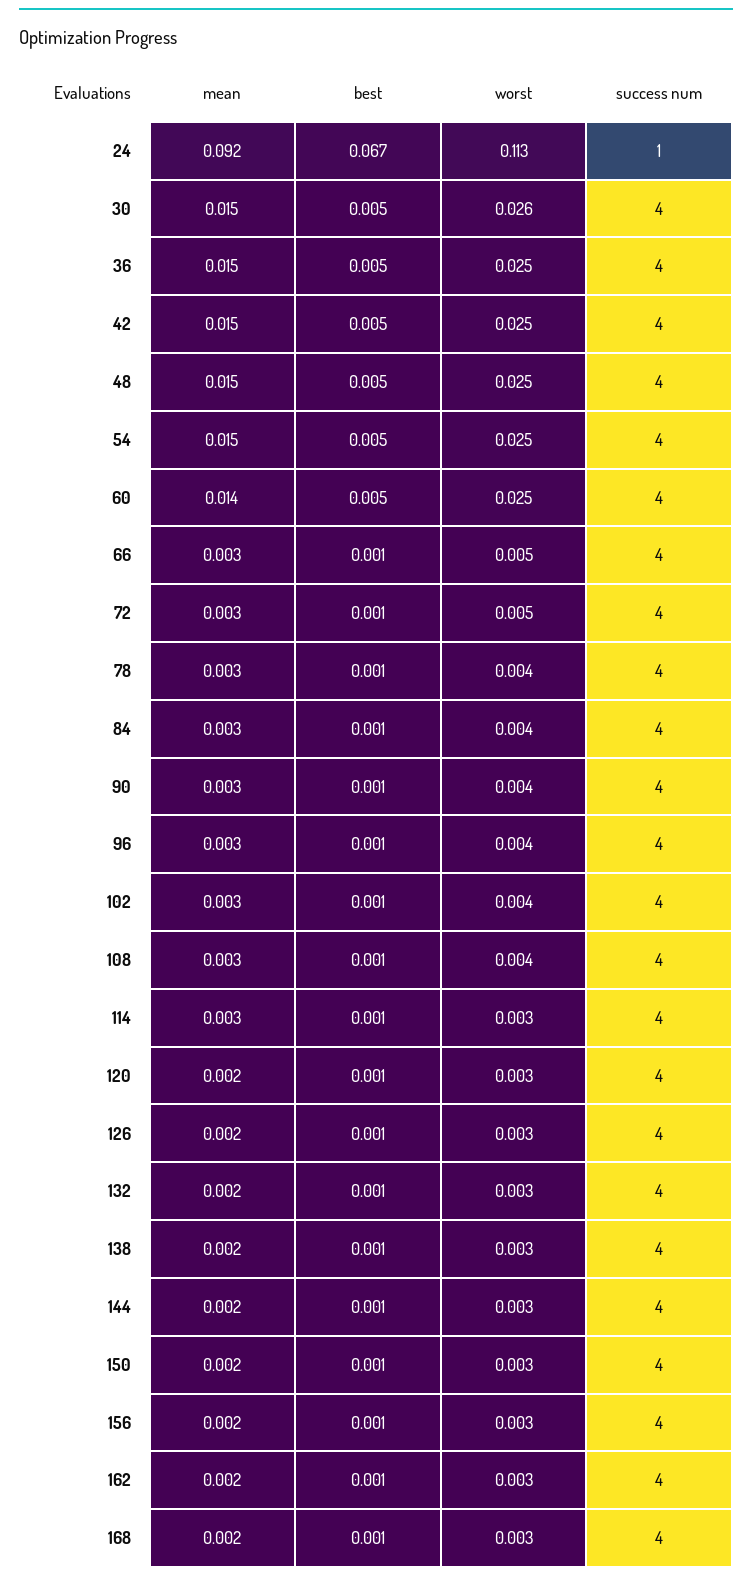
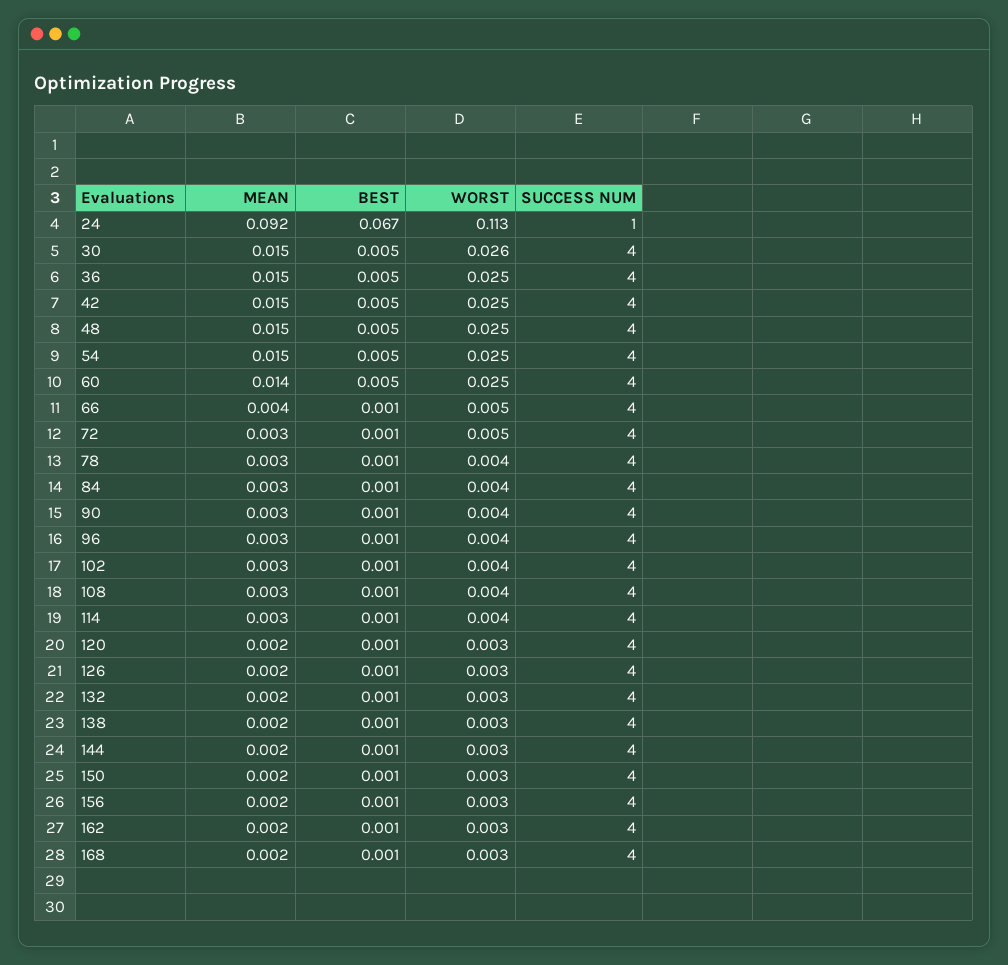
mean, 66: 0.003 -> 0.004
worst, 114: 0.003 -> 0.004

